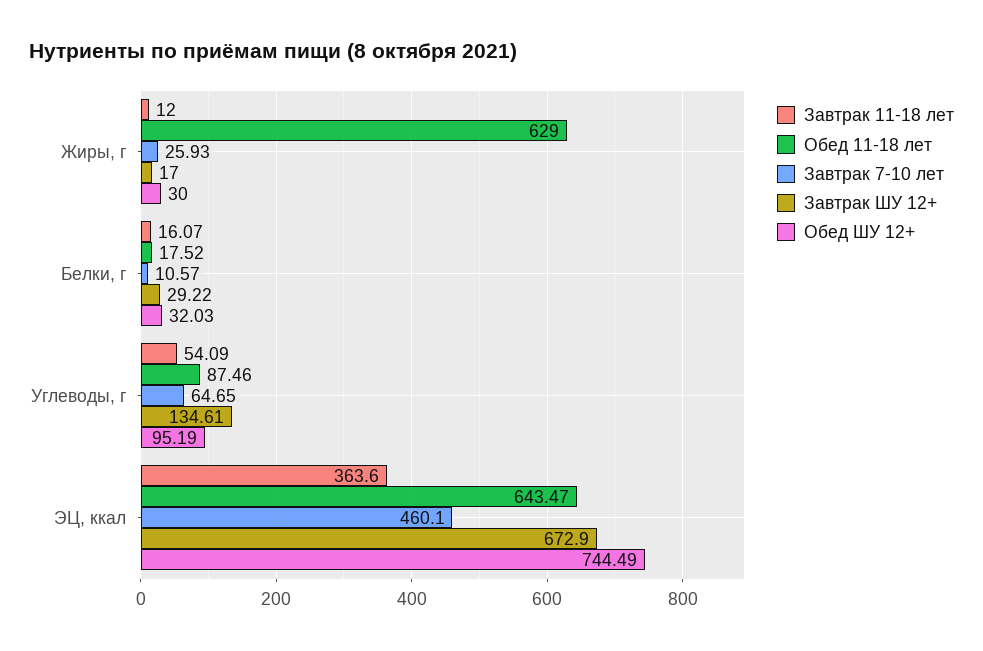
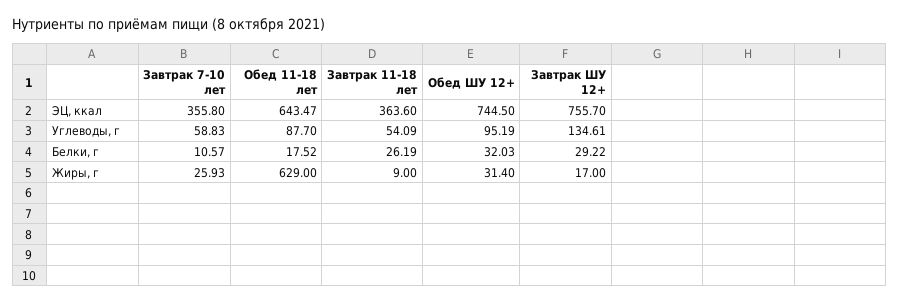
Завтрак 11-18 лет, Жиры, г: 12 -> 9
Обед ШУ 12+, Жиры, г: 30 -> 31.4
Завтрак 11-18 лет, Белки, г: 16.07 -> 26.19
Обед 11-18 лет, Углеводы, г: 87.46 -> 87.7
Завтрак 7-10 лет, Углеводы, г: 64.65 -> 58.83
Завтрак 7-10 лет, ЭЦ, ккал: 460.1 -> 355.8
Завтрак ШУ 12+, ЭЦ, ккал: 672.9 -> 755.7
Обед ШУ 12+, ЭЦ, ккал: 744.49 -> 744.5

